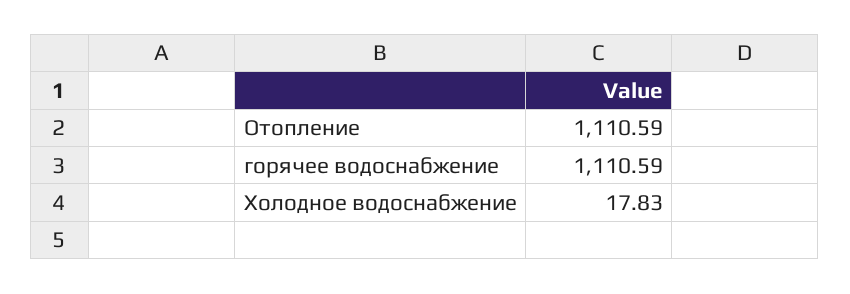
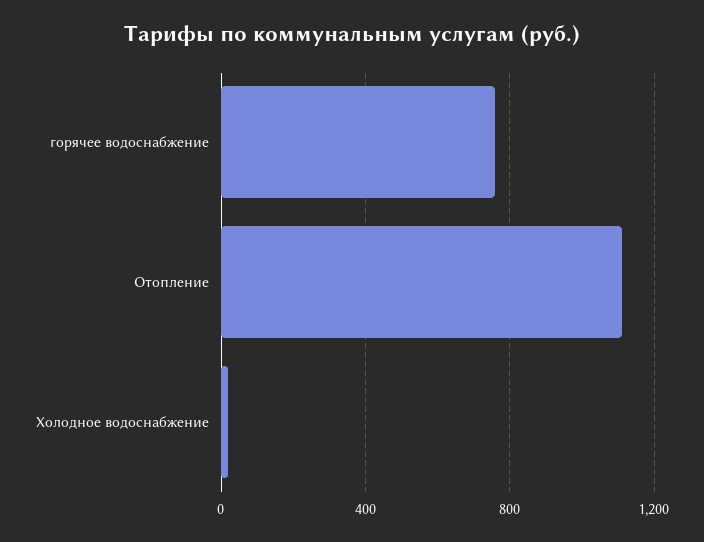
горячее водоснабжение: 1110.59 -> 750

